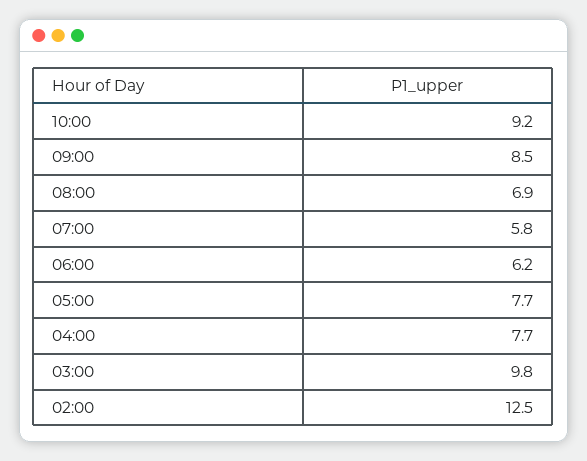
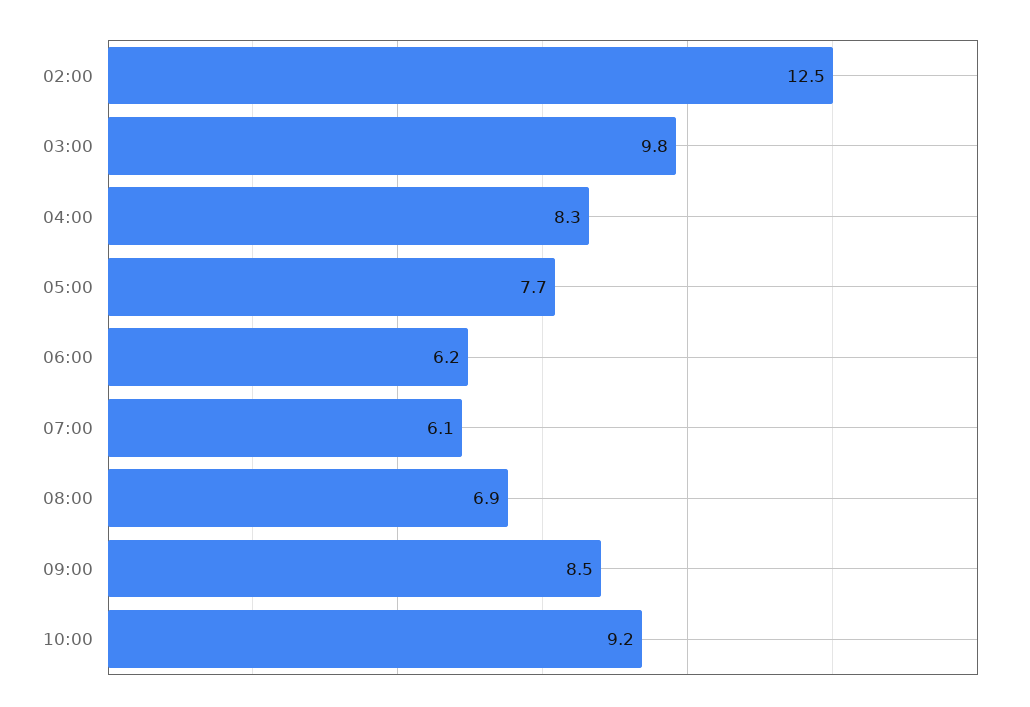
07:00: 5.8 -> 6.1
04:00: 7.7 -> 8.3

